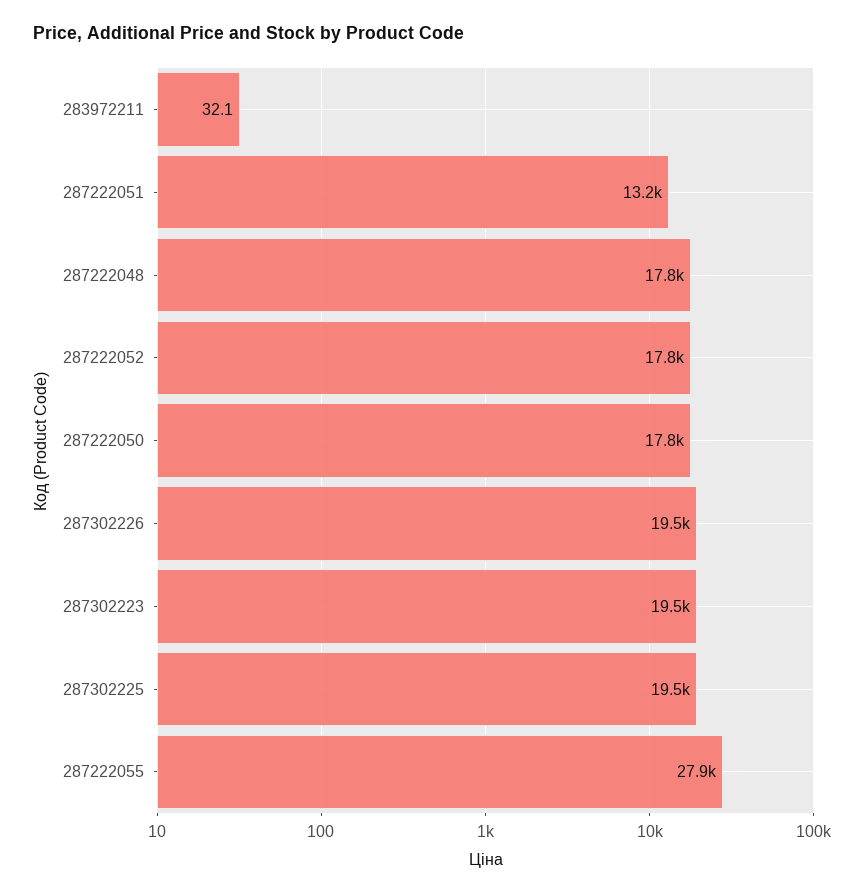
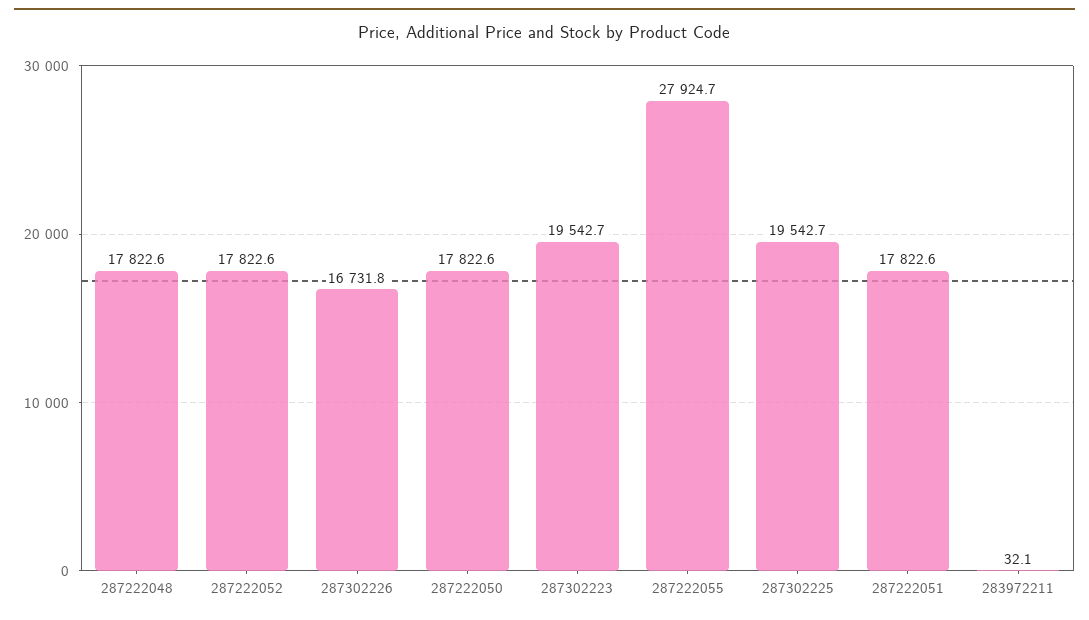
287222051: 13200 -> 17822.6
287302226: 19500 -> 16731.8

